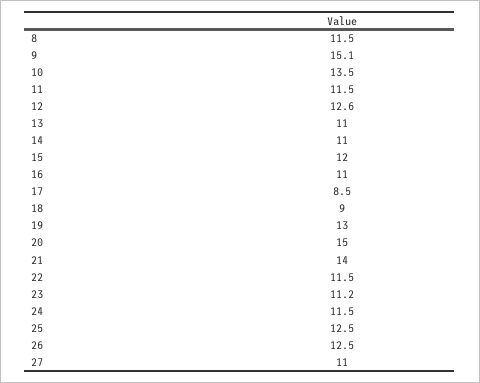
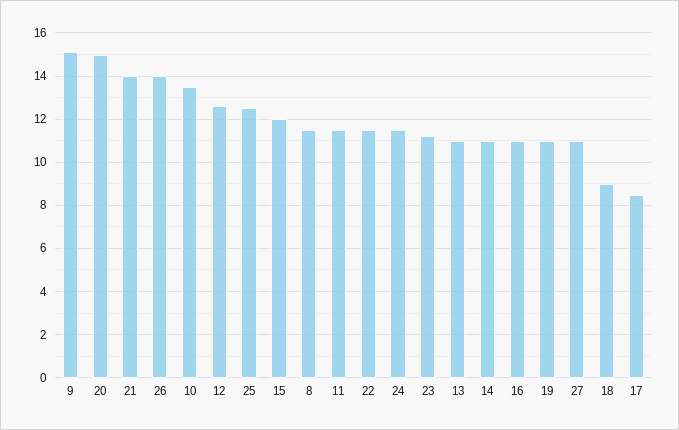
19: 13 -> 11
26: 12.5 -> 14

